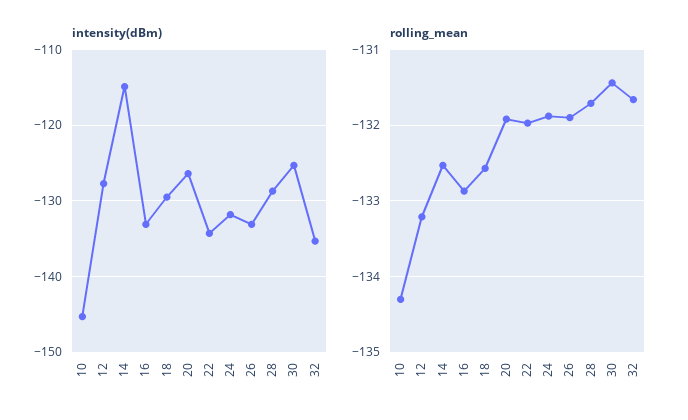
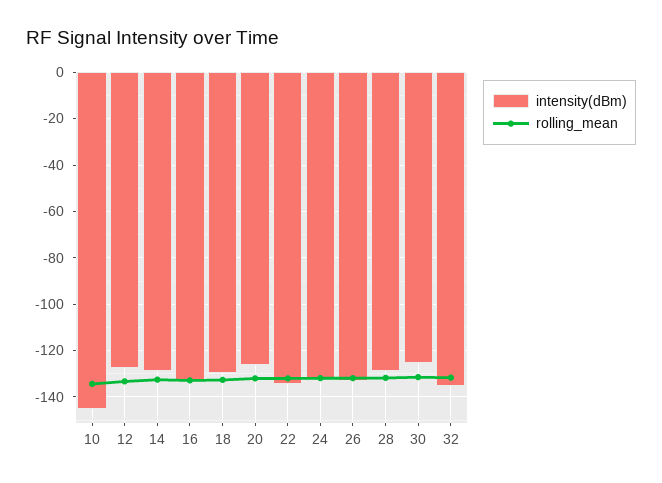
intensity(dBm), 14: -115 -> -130

